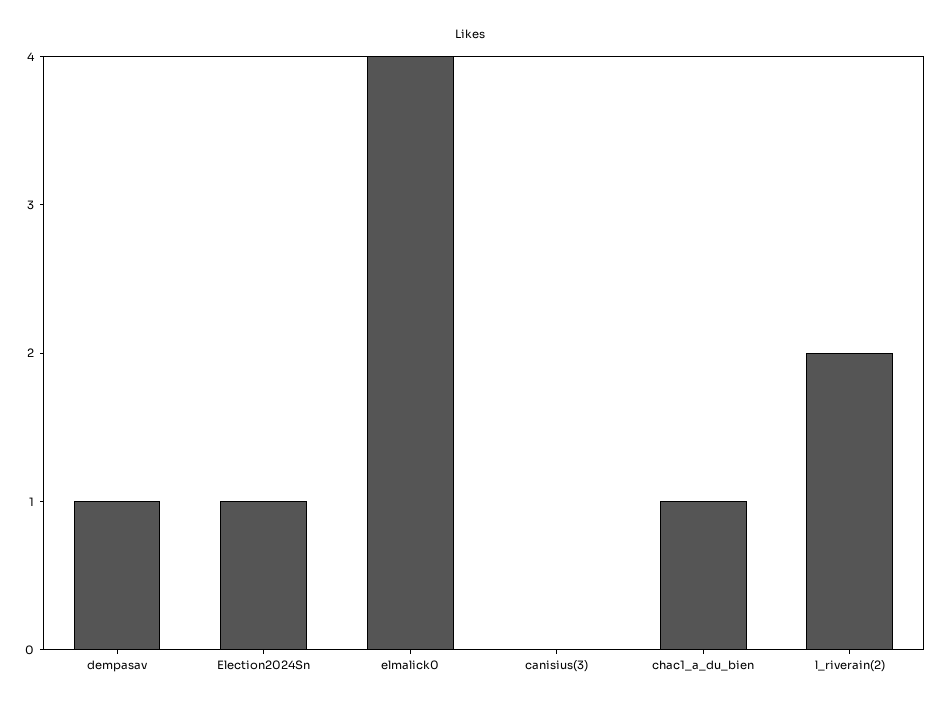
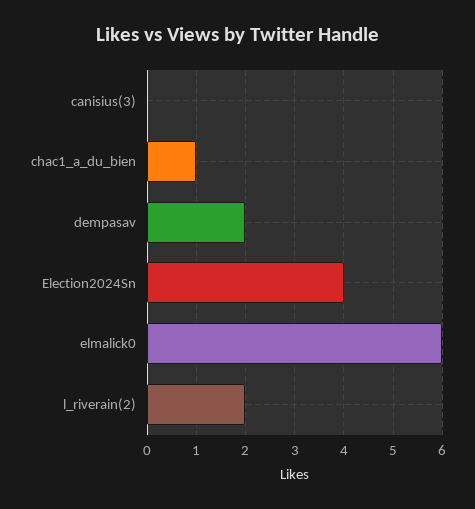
dempasav: 1 -> 2
Election2024Sn: 1 -> 4
elmalick0: 4 -> 6

